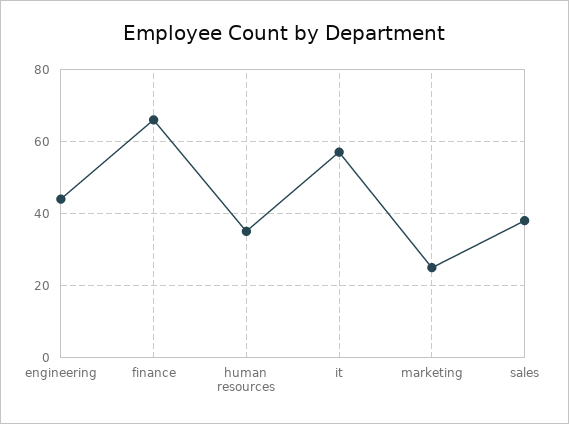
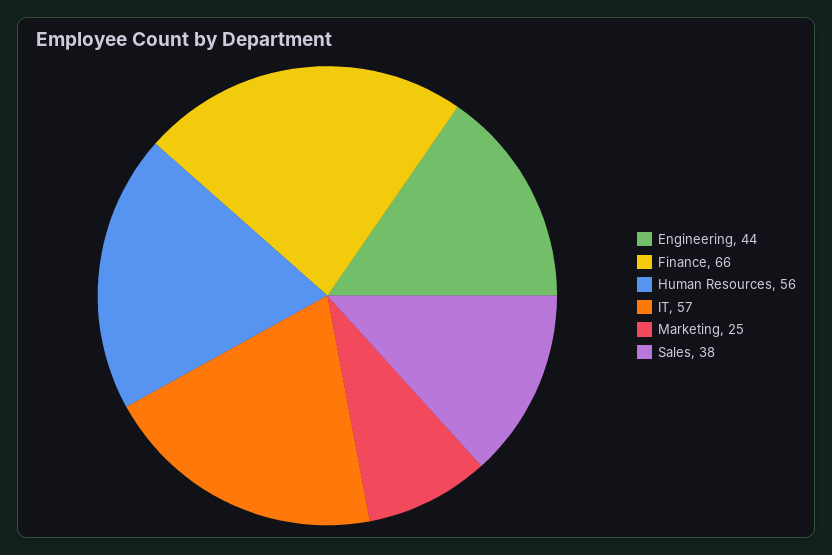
human resources: 35 -> 56

